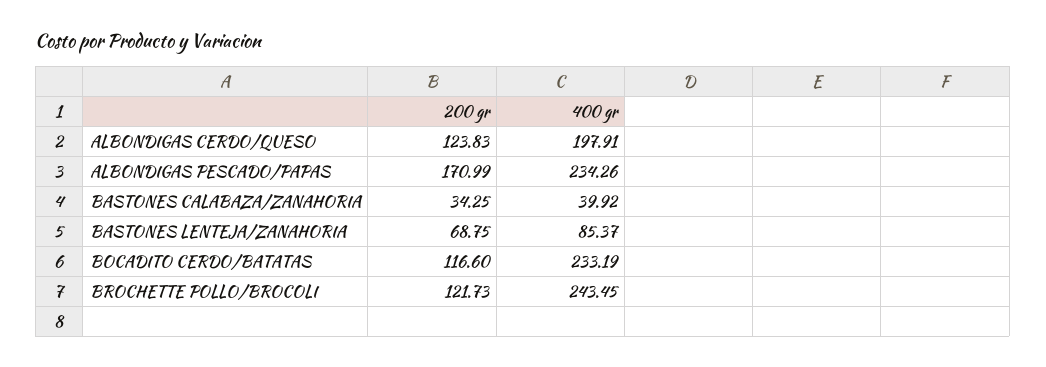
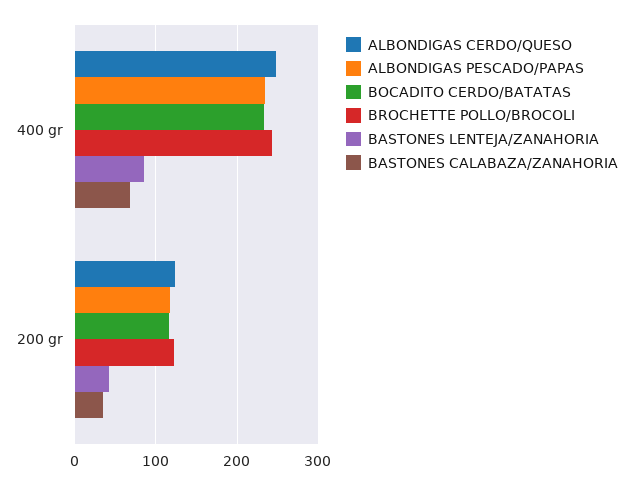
ALBONDIGAS CERDO/QUESO, 400 gr: 197.91 -> 250
ALBONDIGAS PESCADO/PAPAS, 200 gr: 170.99 -> 120
BASTONES CALABAZA/ZANAHORIA, 400 gr: 39.92 -> 70
BASTONES LENTEJA/ZANAHORIA, 200 gr: 68.75 -> 40

